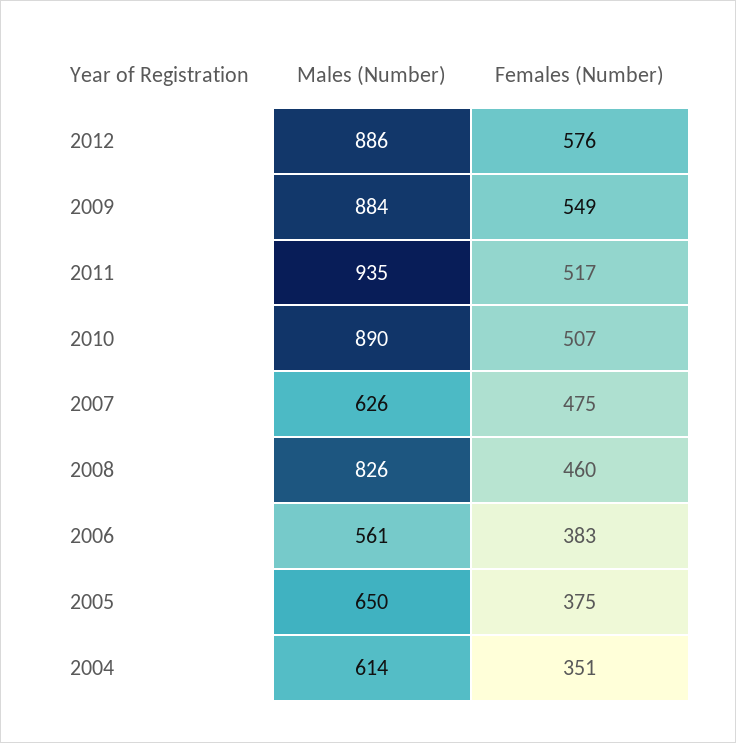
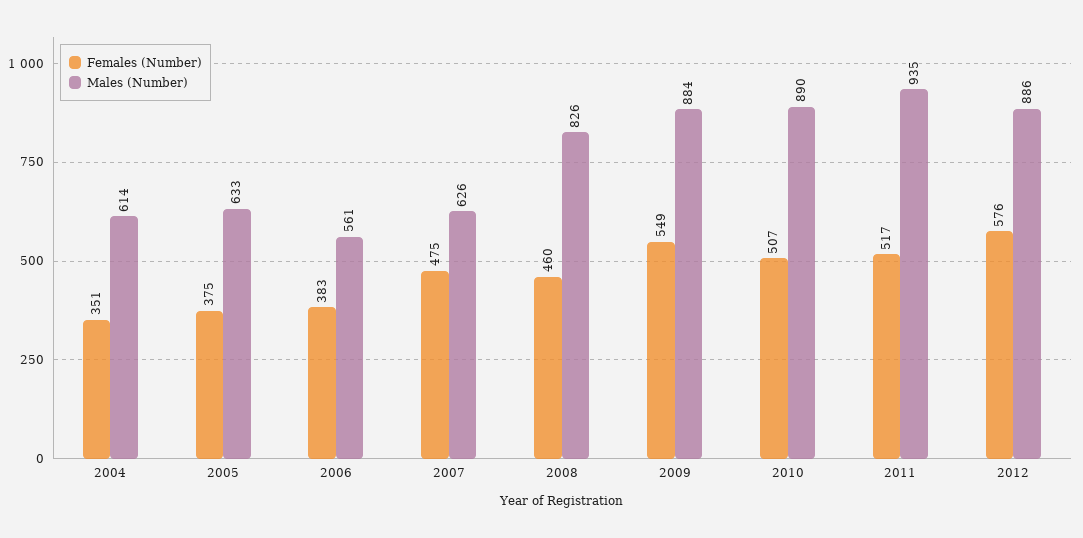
Males (Number), 2005: 650 -> 633

